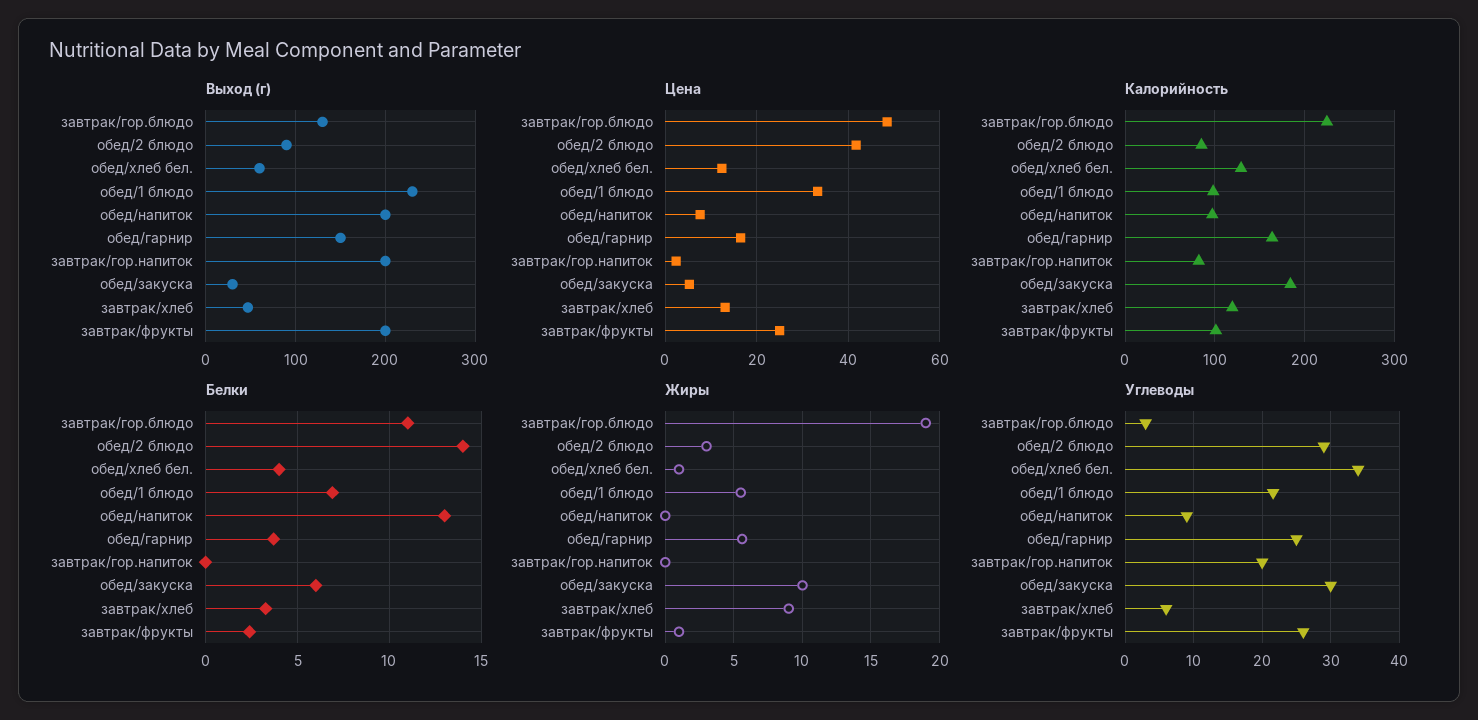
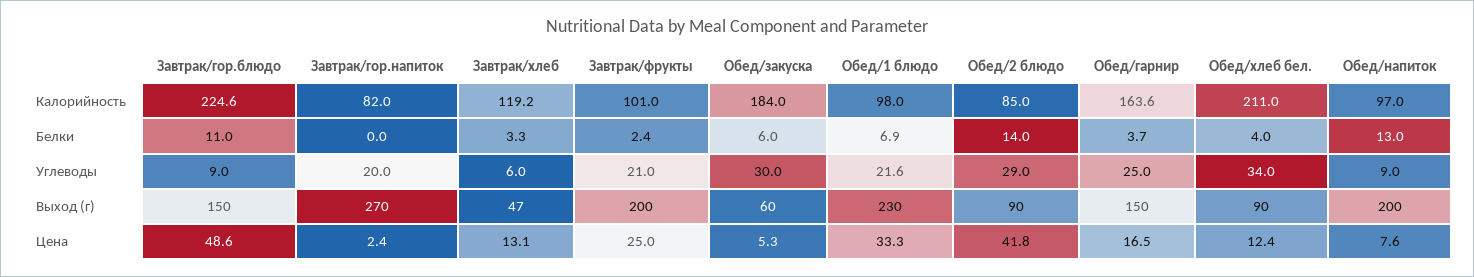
Выход (г), завтрак/гор.блюдо: 130 -> 150
Выход (г), обед/хлеб бел.: 60 -> 90
Выход (г), завтрак/гор.напиток: 200 -> 270
Выход (г), обед/закуска: 30 -> 60
Калорийность, обед/хлеб бел.: 130 -> 211
Жиры, завтрак/гор.блюдо: 19 -> none
Жиры, обед/2 блюдо: 3 -> none
Жиры, обед/хлеб бел.: 1 -> none
Жиры, обед/1 блюдо: 5.5 -> none
Жиры, обед/напиток: 0 -> none
Жиры, обед/гарнир: 5.5 -> none
Жиры, завтрак/гор.напиток: 0 -> none
Жиры, обед/закуска: 10 -> none
Жиры, завтрак/хлеб: 9 -> none
Жиры, завтрак/фрукты: 1 -> none
Углеводы, завтрак/гор.блюдо: 3 -> 9
Углеводы, завтрак/фрукты: 26 -> 21

